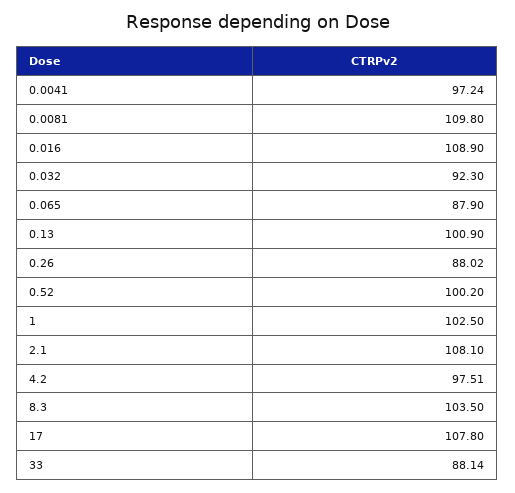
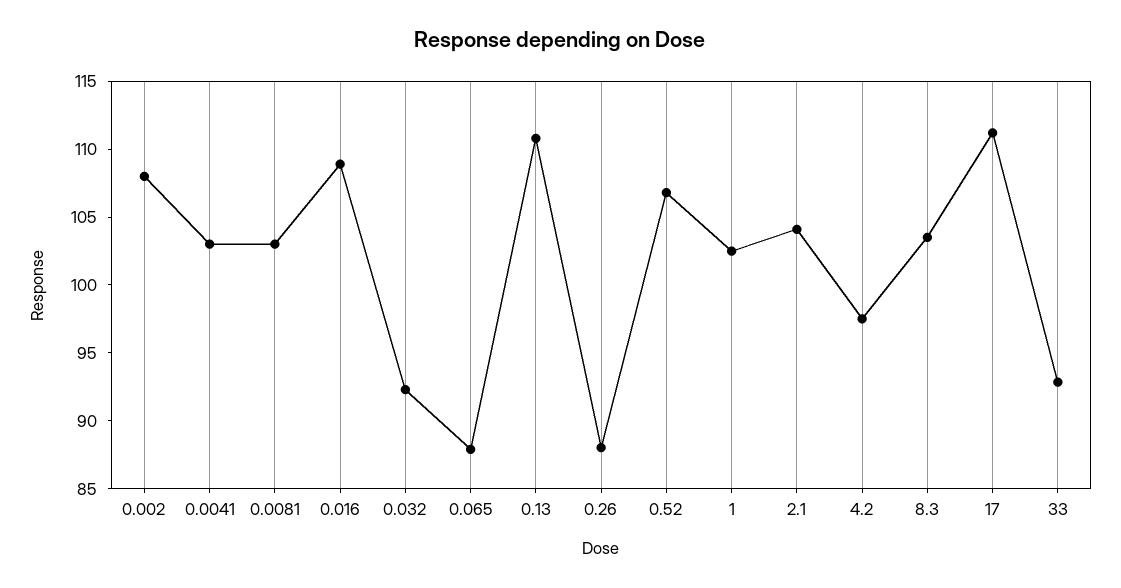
0.0041: 97.24 -> 103
0.0081: 109.8 -> 103
0.13: 100.9 -> 111
0.52: 100.2 -> 107
2.1: 108.1 -> 104
17: 107.8 -> 111
33: 88.14 -> 93
0.002: none -> 108

